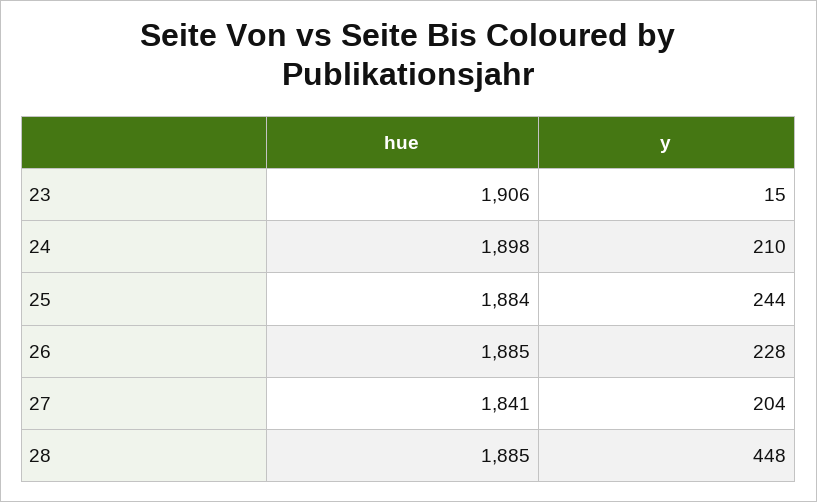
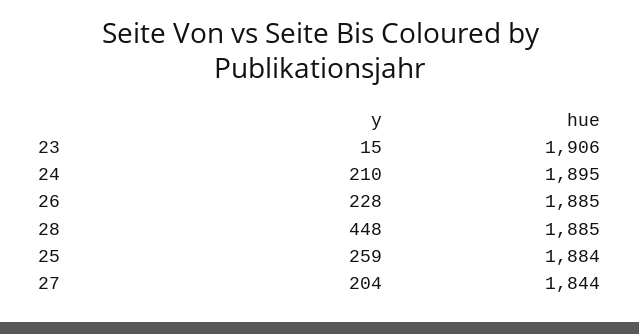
hue, 24: 1898 -> 1895
y, 25: 244 -> 259
hue, 27: 1841 -> 1844

